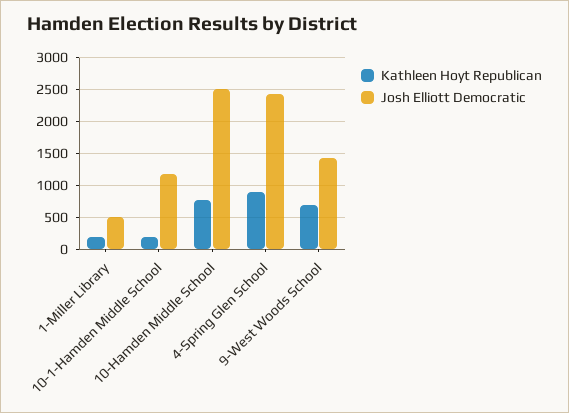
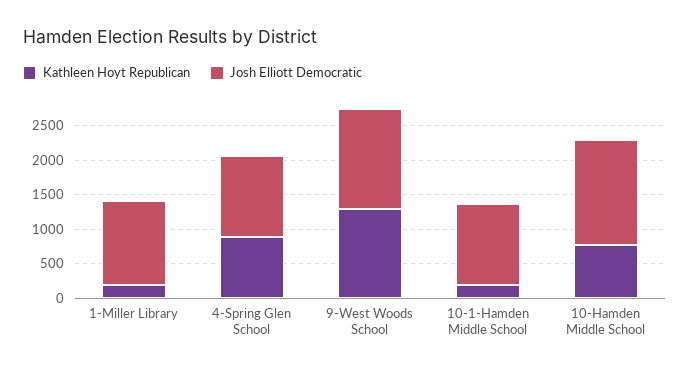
Josh Elliott Democratic, 1-Miller Library: 500 -> 1250
Josh Elliott Democratic, 10-Hamden Middle School: 2500 -> 1500
Josh Elliott Democratic, 4-Spring Glen School: 2400 -> 1250
Kathleen Hoyt Republican, 9-West Woods School: 700 -> 1250

